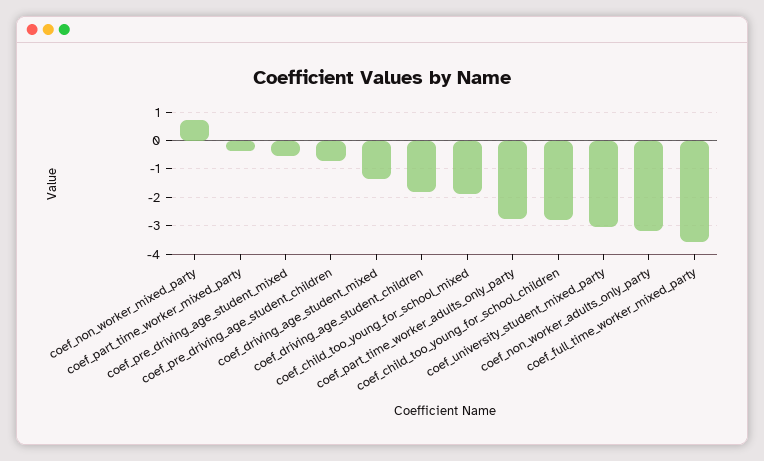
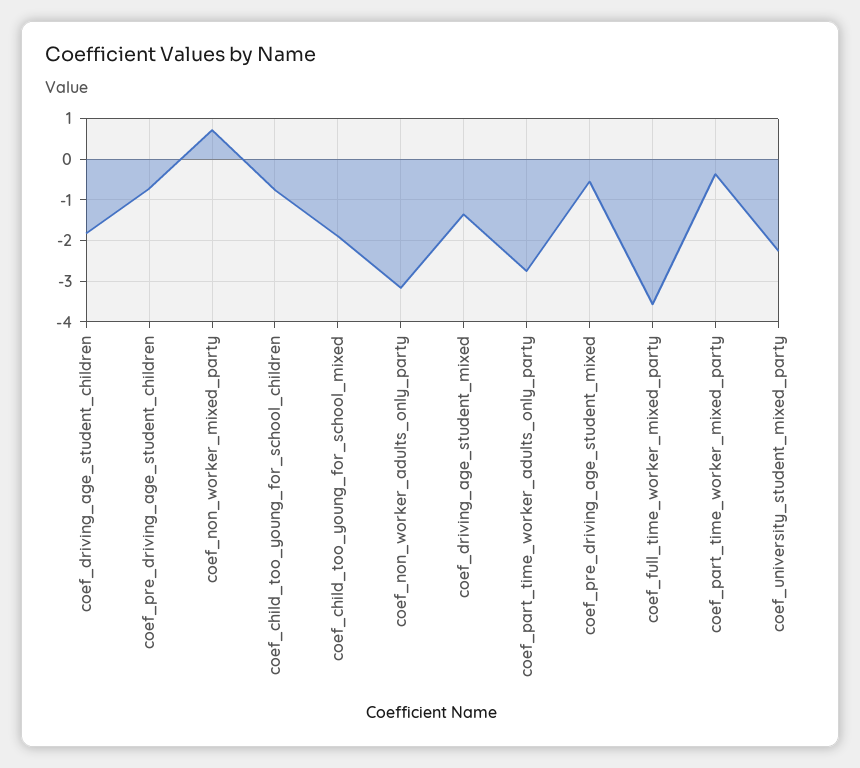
coef_child_too_young_for_school_children: -2.75 -> -0.8
coef_university_student_mixed_party: -3 -> -2.2

